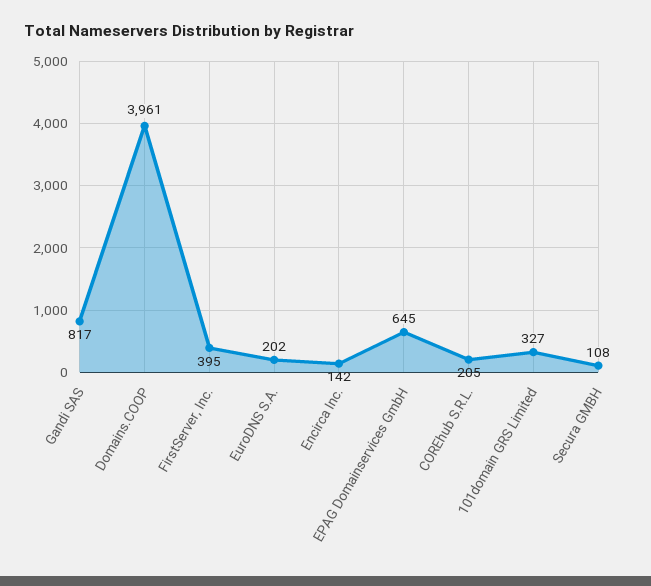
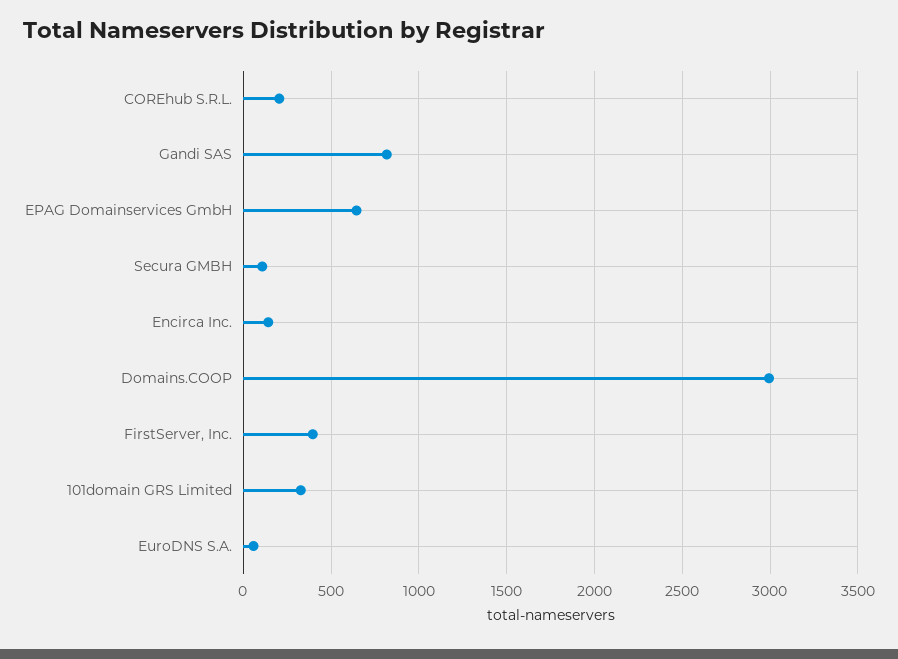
Domains.COOP: 3961 -> 3000
EuroDNS S.A.: 202 -> 50

